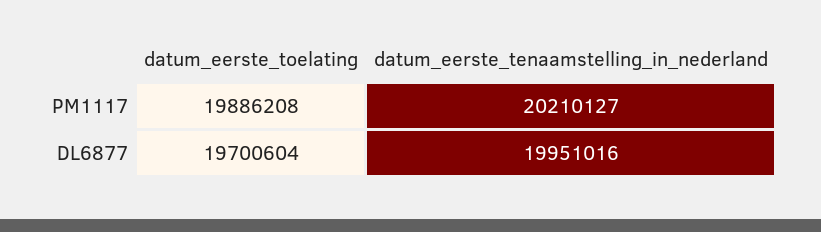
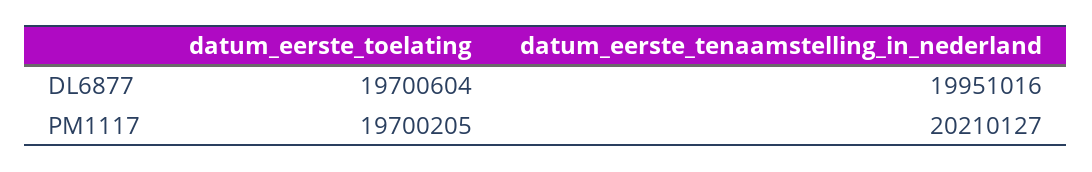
datum_eerste_toelating, PM1117: 19886208 -> 19700205

